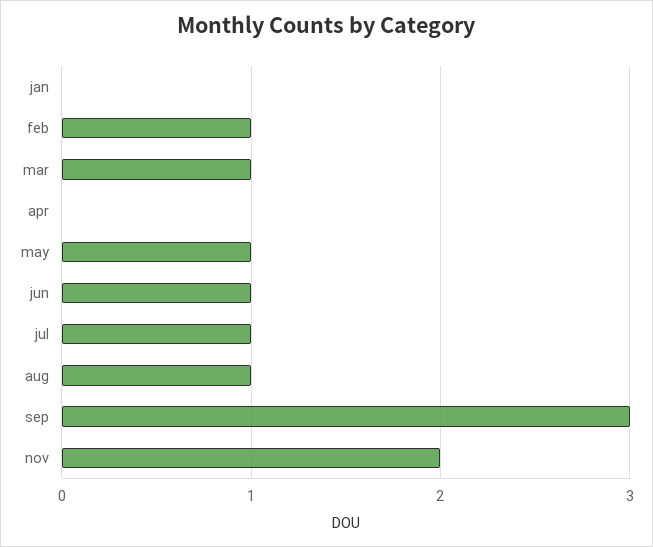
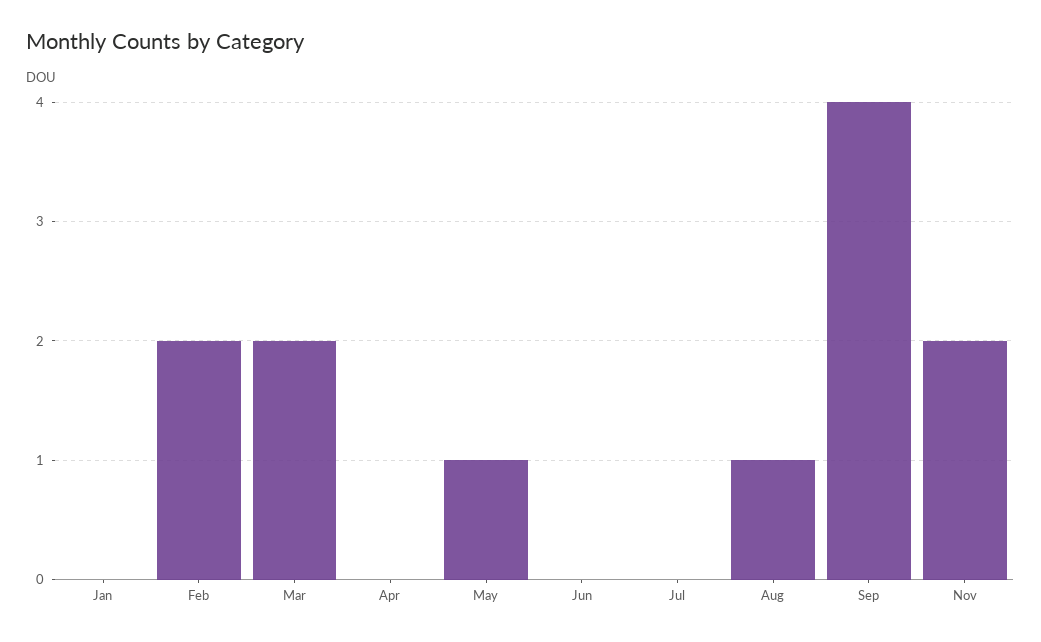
feb: 1 -> 2
mar: 1 -> 2
jun: 1 -> 0
jul: 1 -> 0
sep: 3 -> 4

